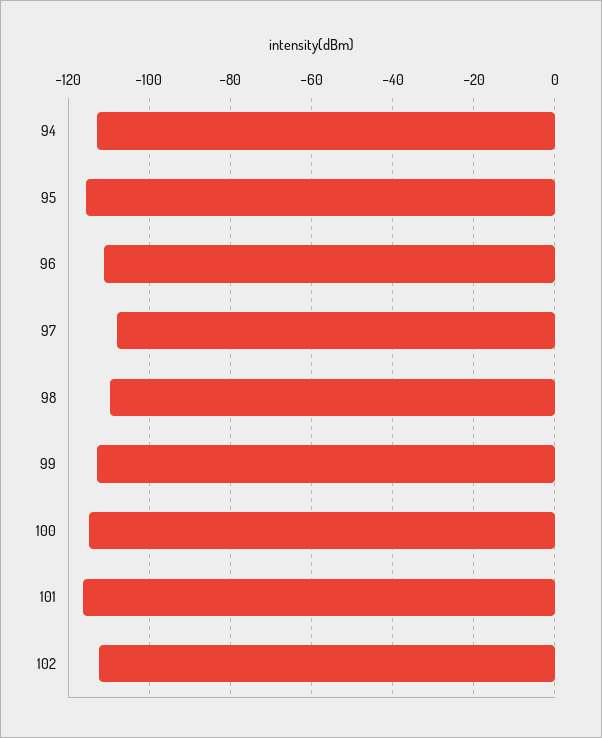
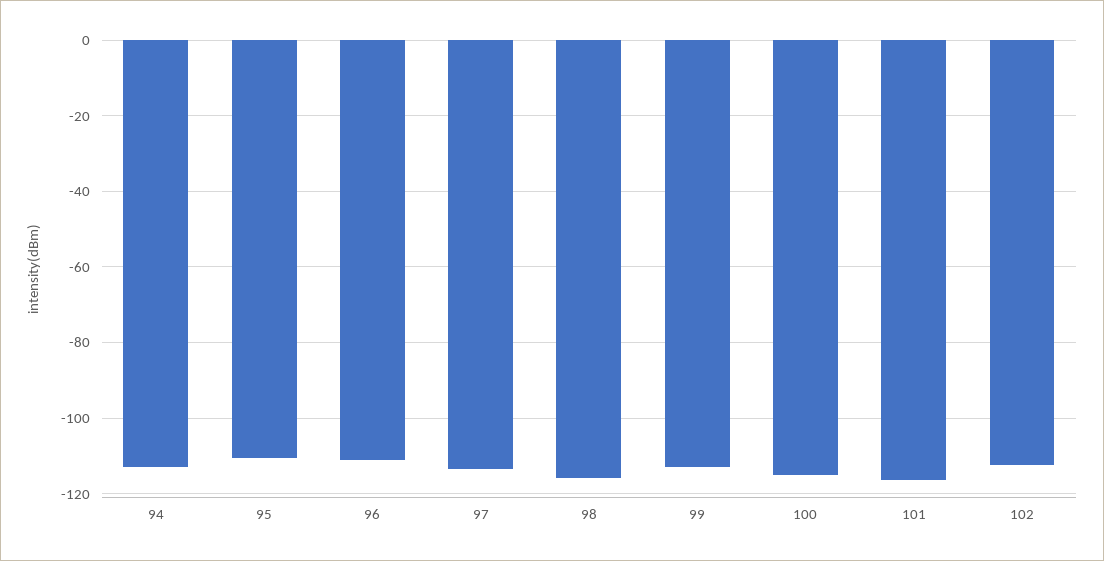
95: -116 -> -110
97: -108 -> -114
98: -110 -> -116

